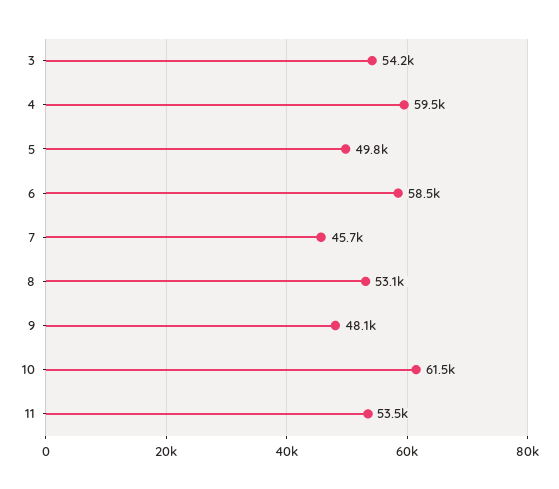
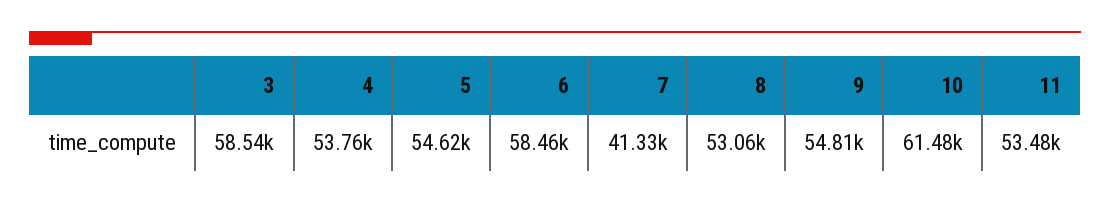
3: 54200 -> 58540
4: 59500 -> 53760
5: 49800 -> 54620
7: 45700 -> 41330
9: 48100 -> 54810

